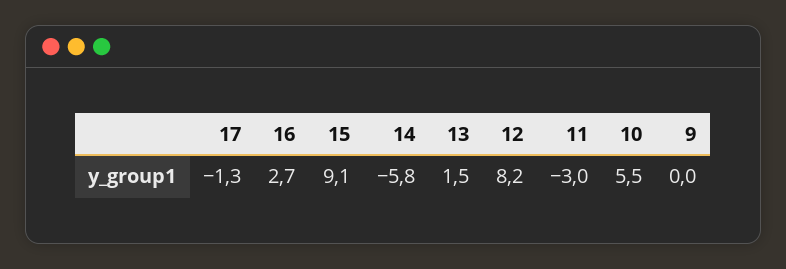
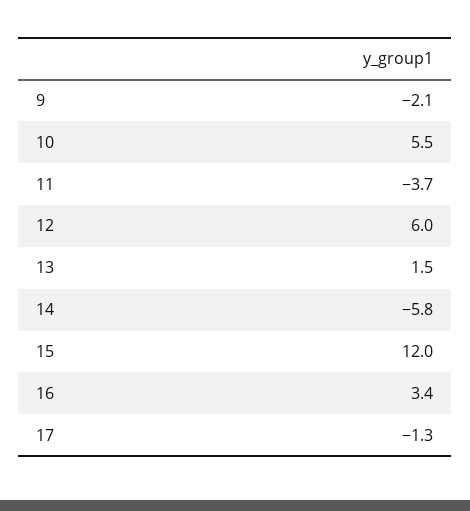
16: 2.7 -> 3.4
15: 9.1 -> 12
12: 8.2 -> 6
11: -3 -> -3.7
9: 0 -> -2.1

